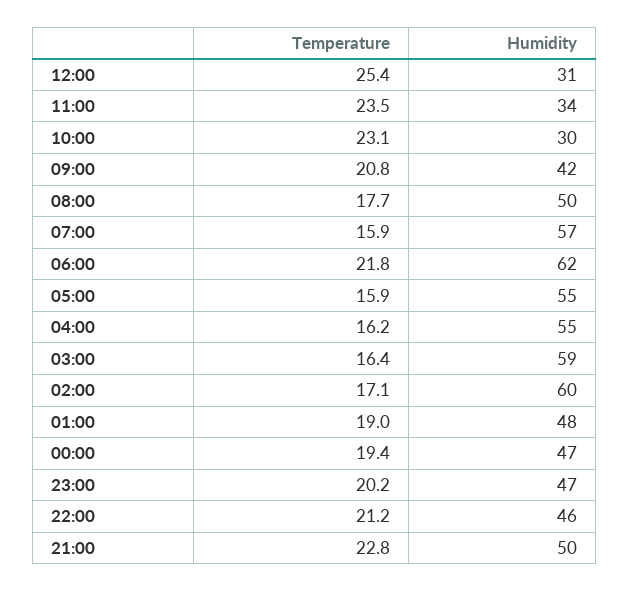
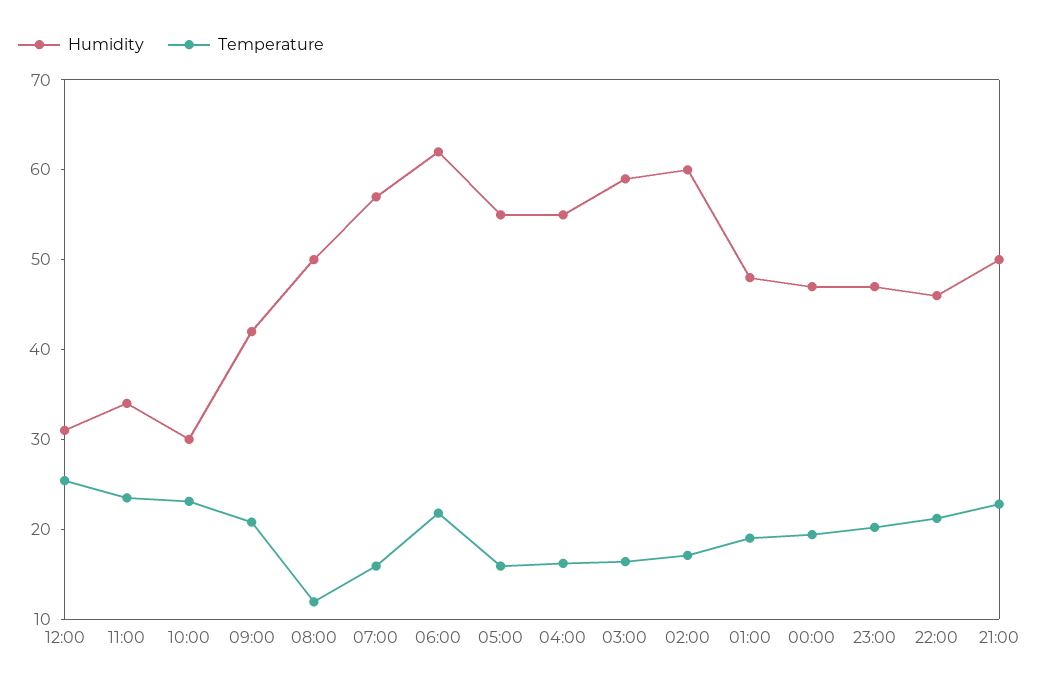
Temperature, 08:00: 17.7 -> 12

